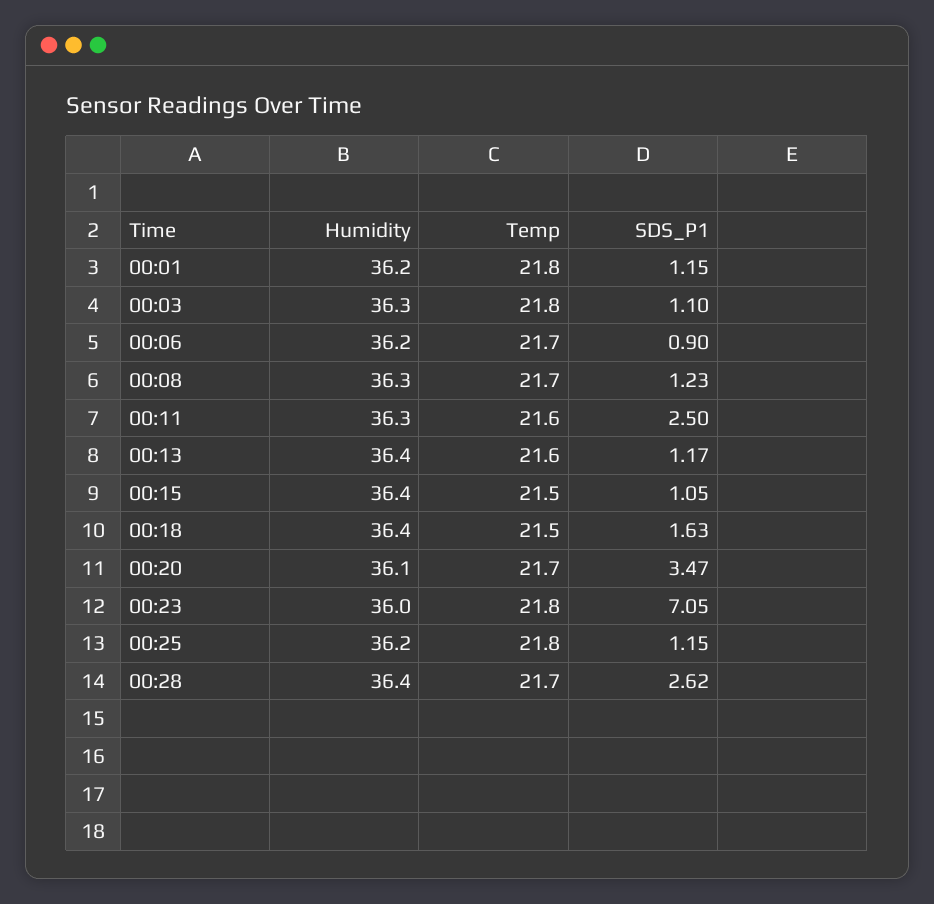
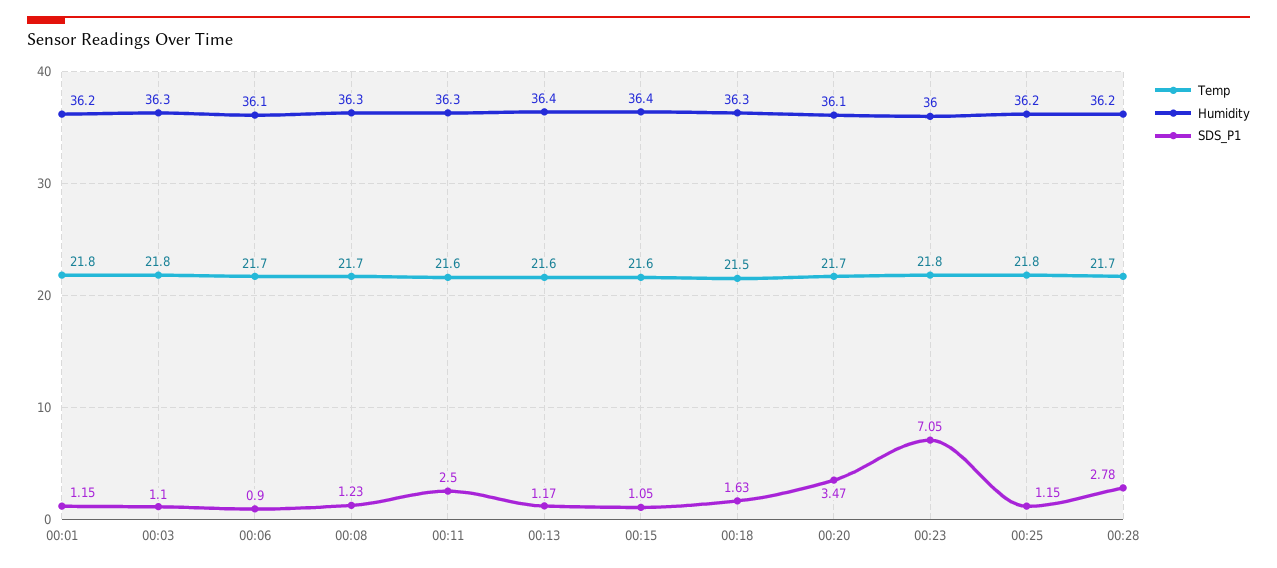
Humidity, 00:06: 36.2 -> 36.1
Temp, 00:15: 21.5 -> 21.6
Humidity, 00:18: 36.4 -> 36.3
Humidity, 00:28: 36.4 -> 36.2
SDS_P1, 00:28: 2.62 -> 2.78

